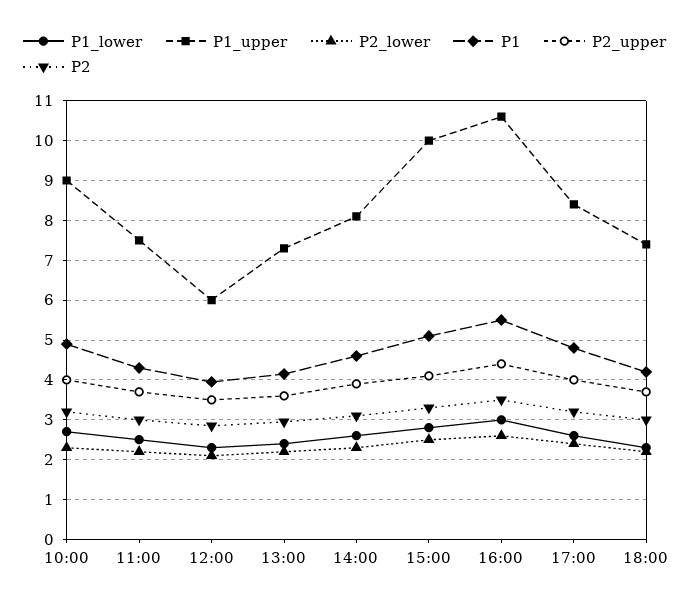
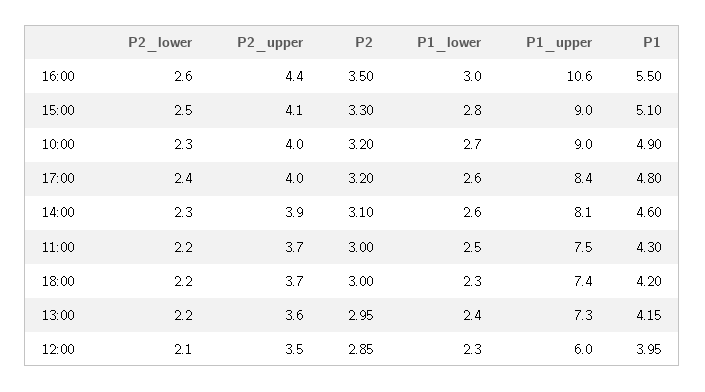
P1_upper, 15:00: 10 -> 9

